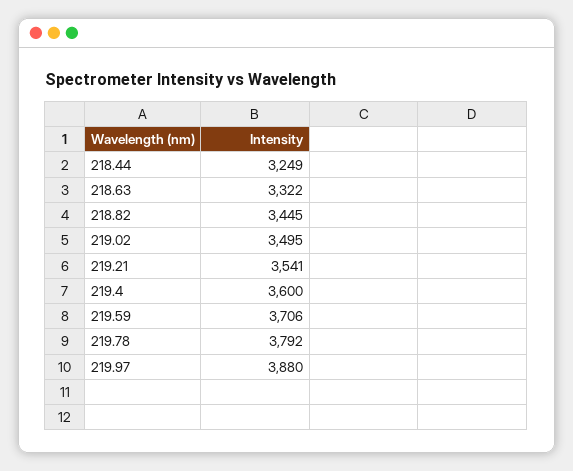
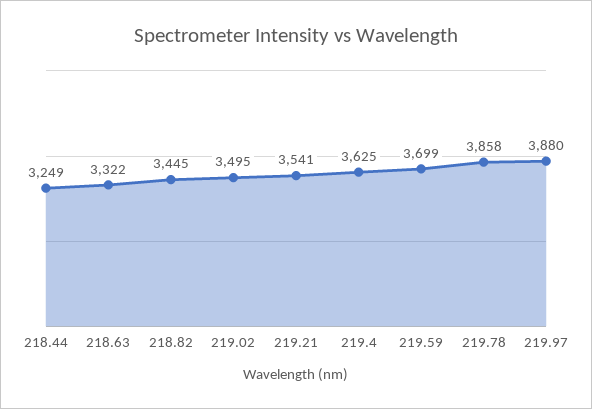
219.4: 3600 -> 3625
219.59: 3706 -> 3699
219.78: 3792 -> 3858

